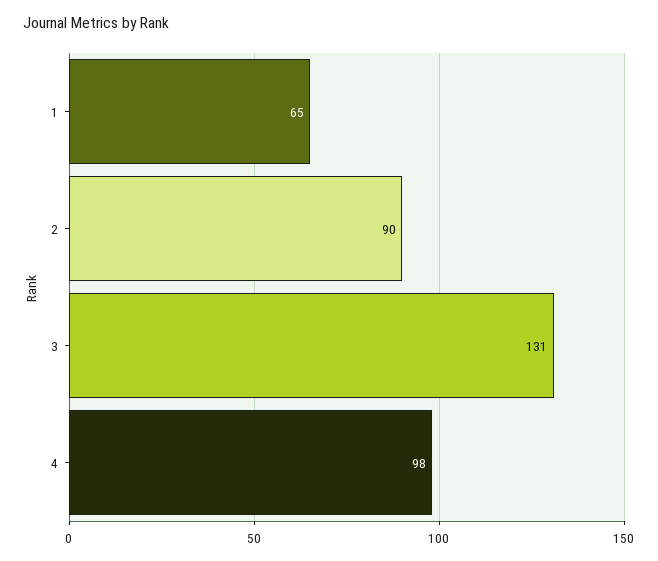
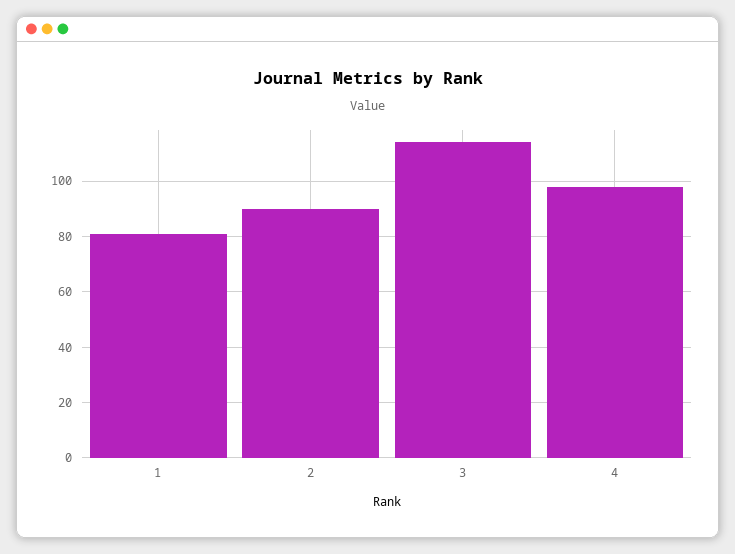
1: 65 -> 80
3: 131 -> 115

